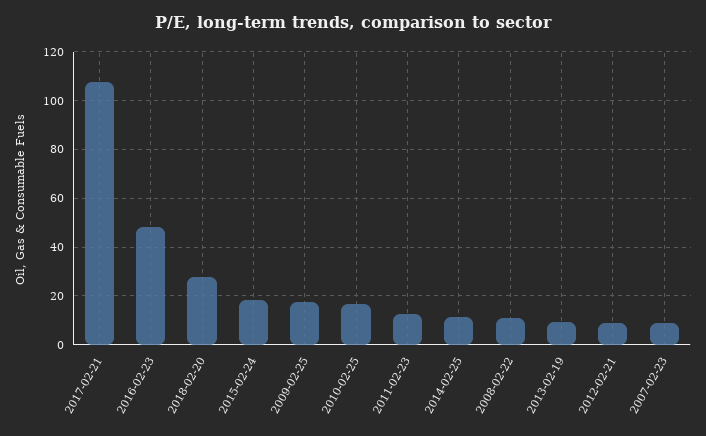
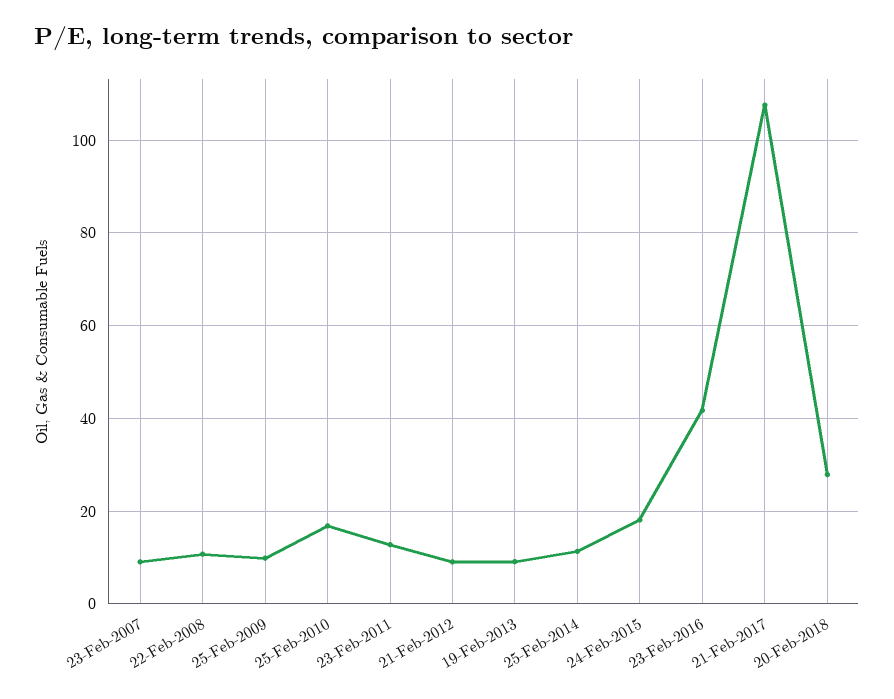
2016-02-23: 47.5 -> 42
2009-02-25: 17.5 -> 10

